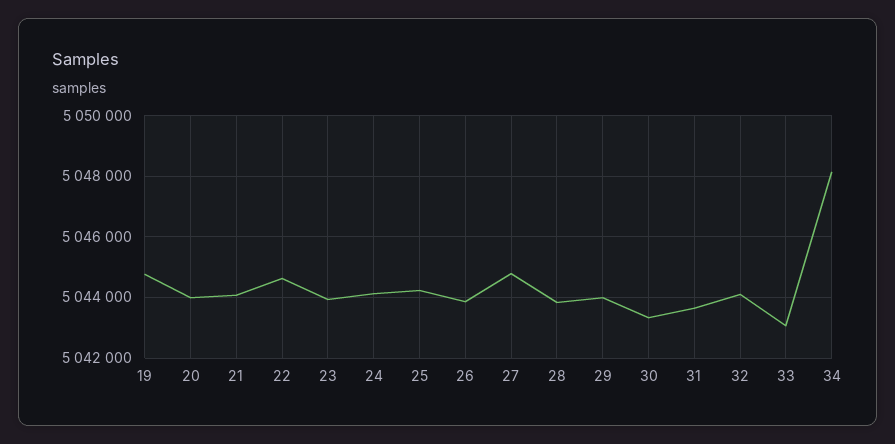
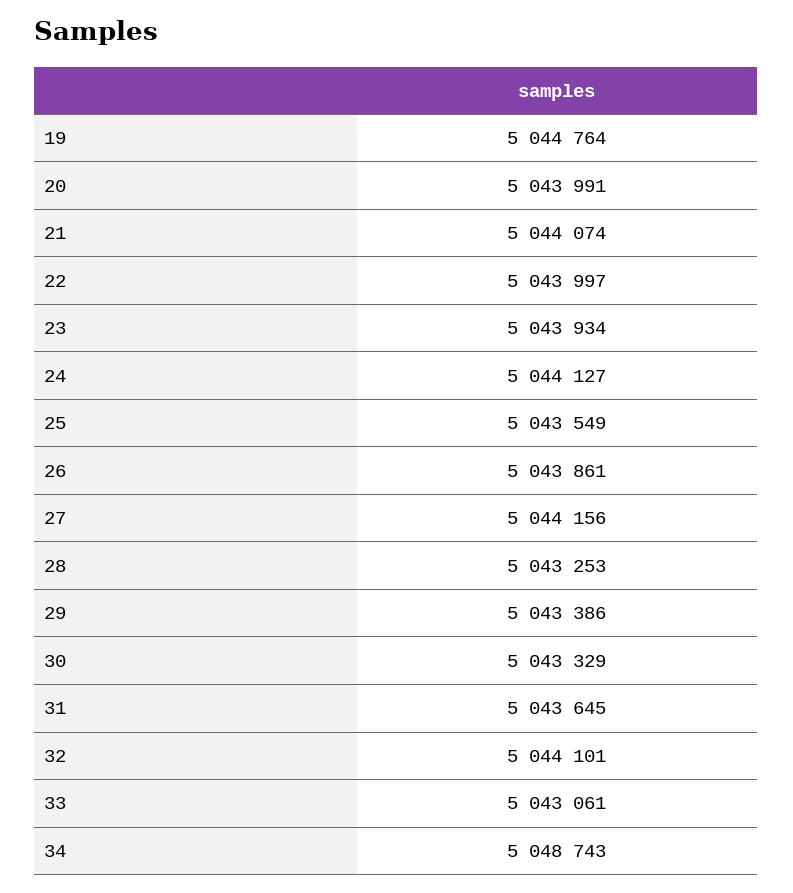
22: 5044600 -> 5043997
25: 5044200 -> 5043549
27: 5044800 -> 5044156
28: 5043800 -> 5043253
29: 5044000 -> 5043386
34: 5048200 -> 5048743

